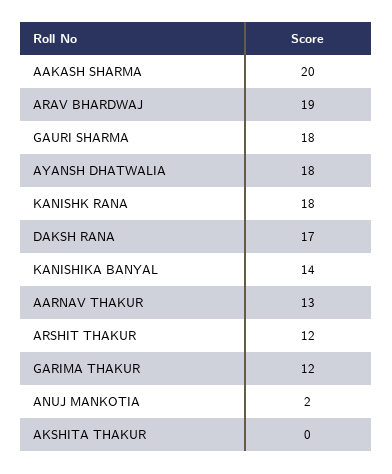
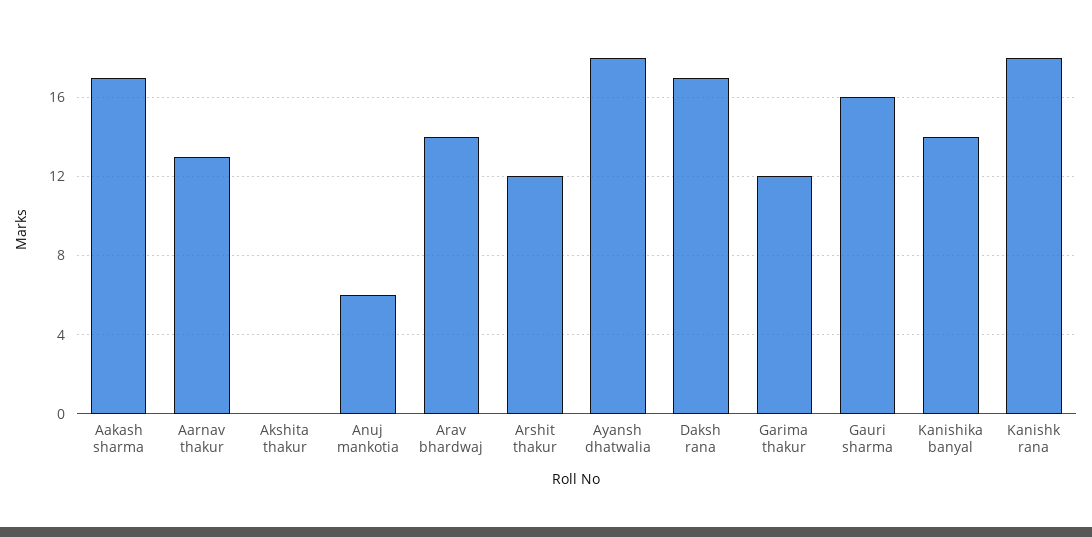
AAKASH SHARMA: 20 -> 17
ARAV BHARDWAJ: 19 -> 14
GAURI SHARMA: 18 -> 16
ANUJ MANKOTIA: 2 -> 6

